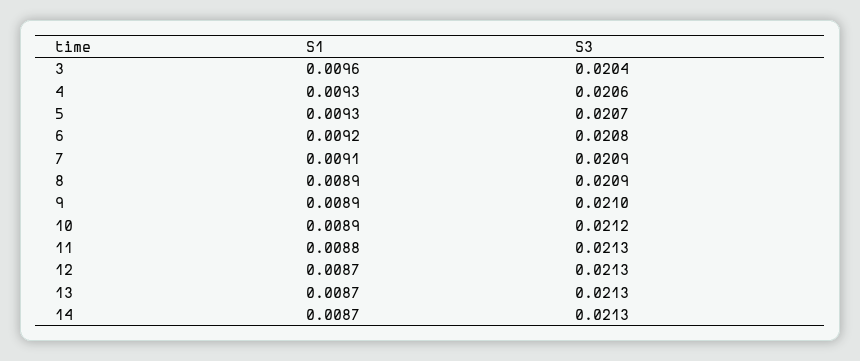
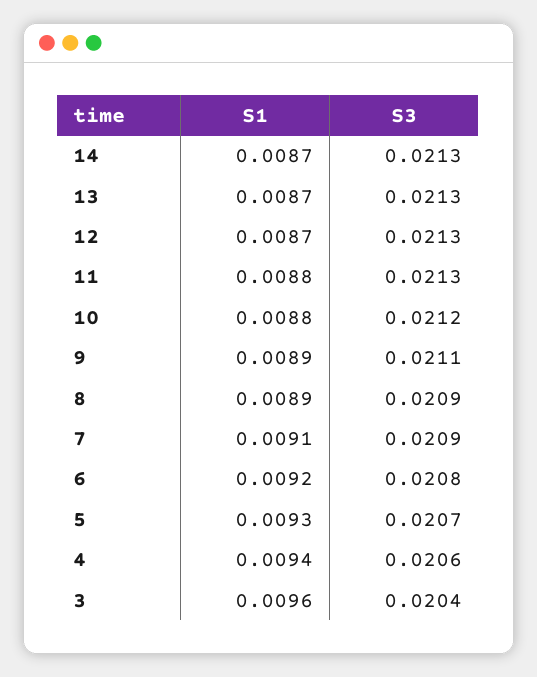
S1, 4: 0.0093 -> 0.0094
S3, 9: 0.021 -> 0.0211
S1, 10: 0.0089 -> 0.0088

